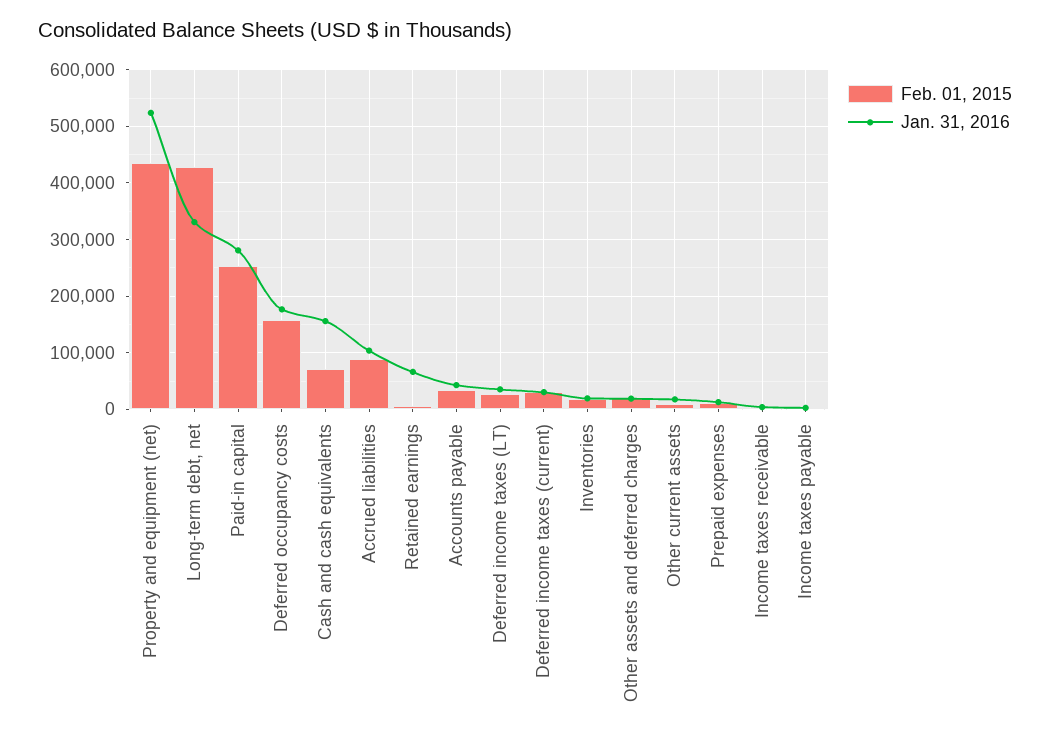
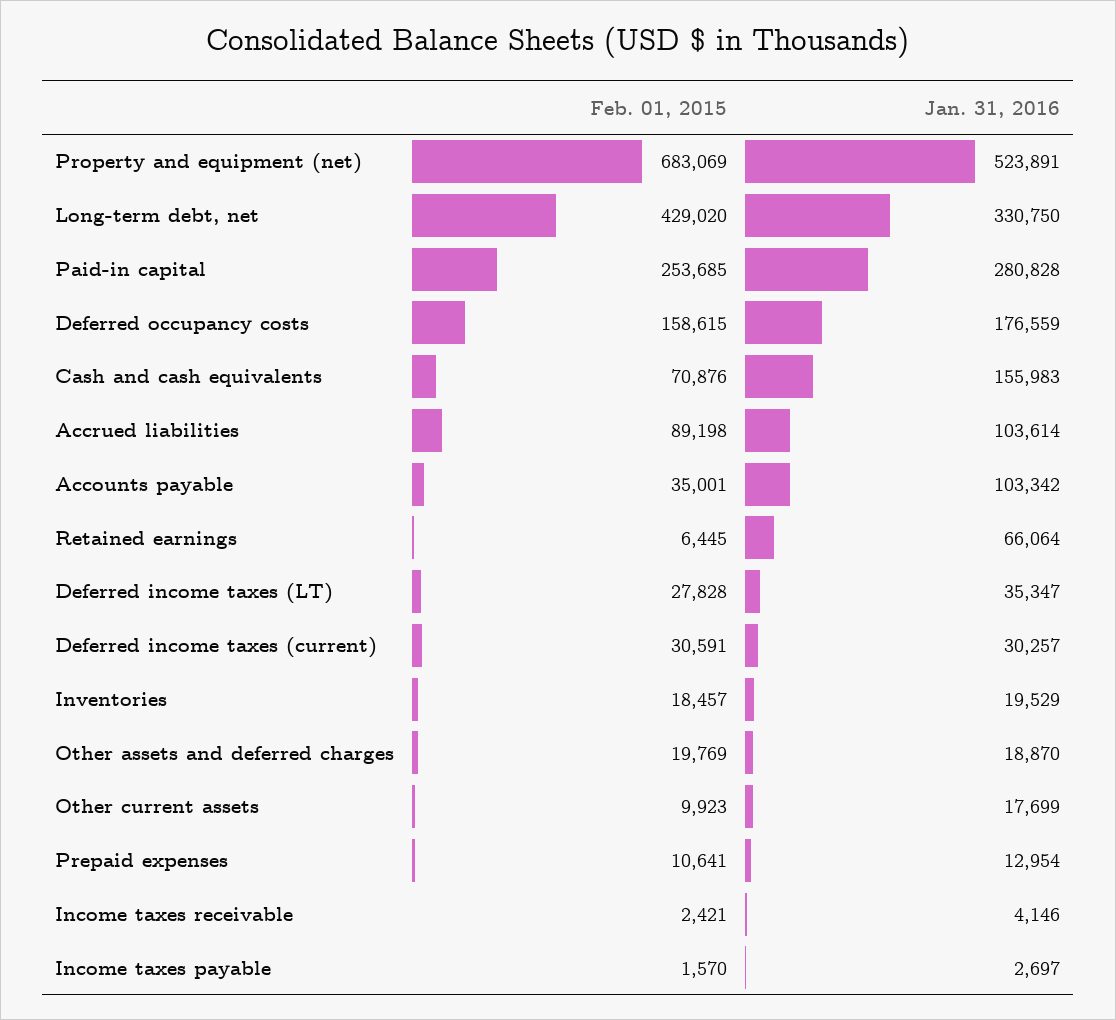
Feb. 01, 2015, Property and equipment (net): 440000 -> 683069
Jan. 31, 2016, Accounts payable: 40000 -> 103342

